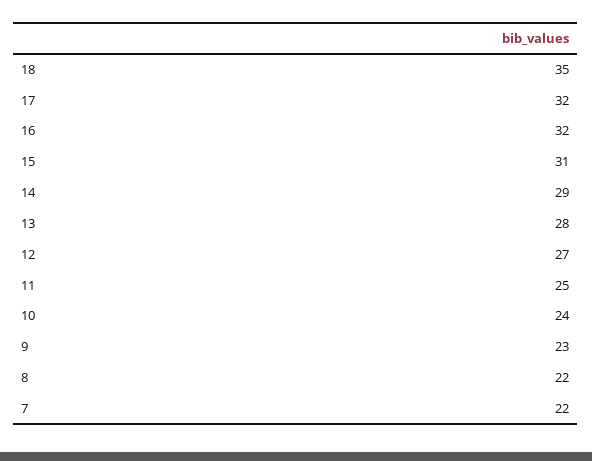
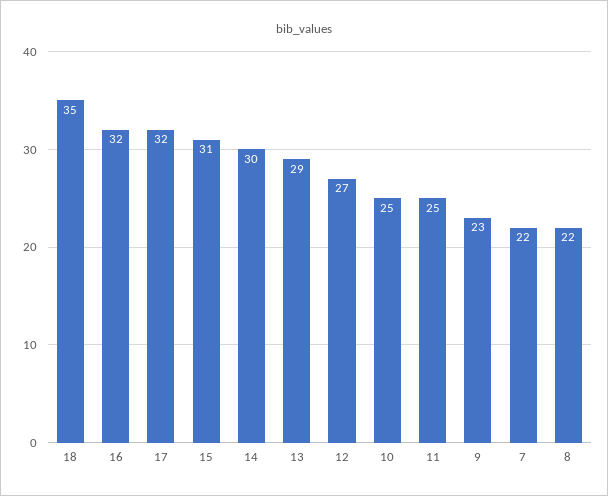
14: 29 -> 30
13: 28 -> 29
10: 24 -> 25

